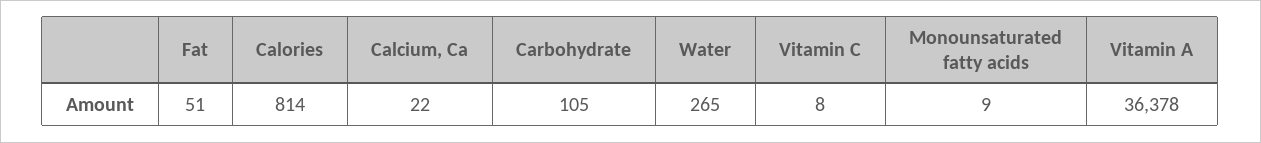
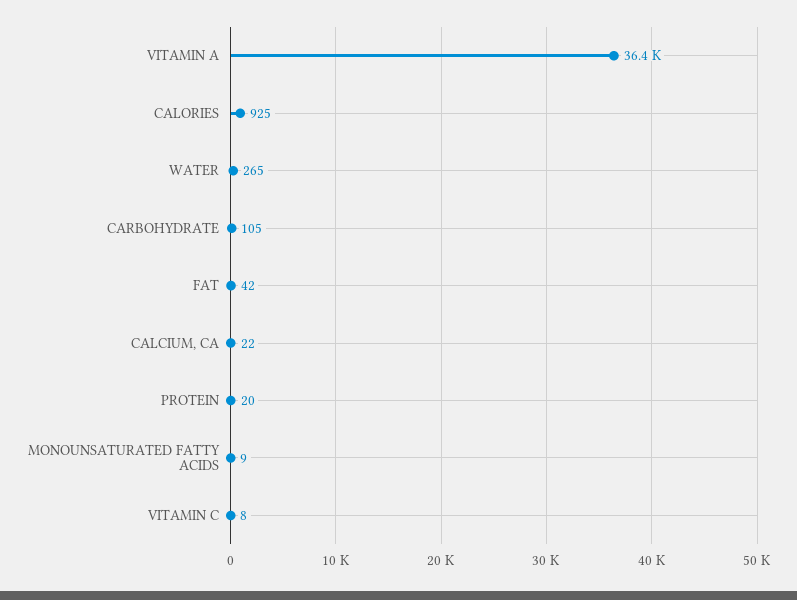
Fat: 51 -> 42
Calories: 814 -> 925
PROTEIN: none -> 20

